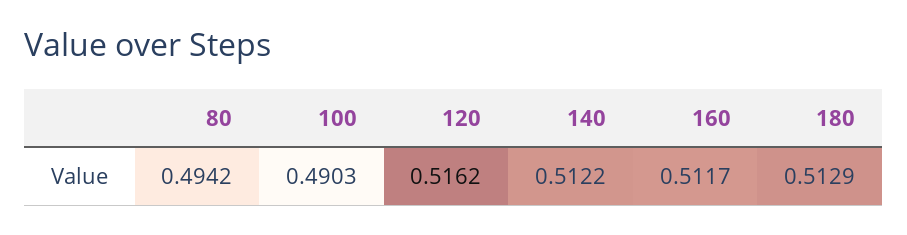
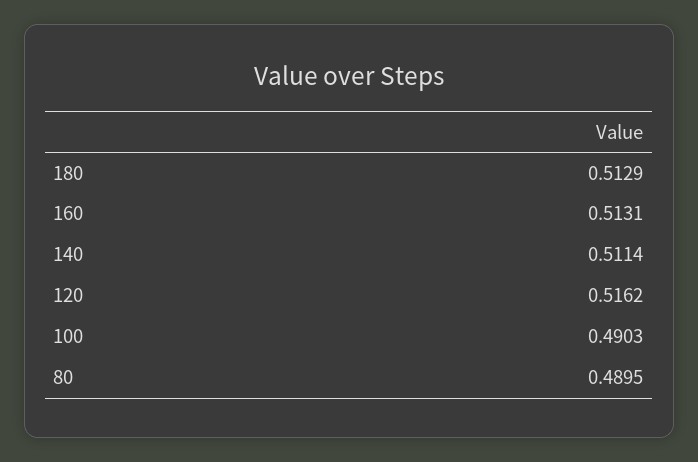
80: 0.4942 -> 0.4895
140: 0.5122 -> 0.5114
160: 0.5117 -> 0.5131

